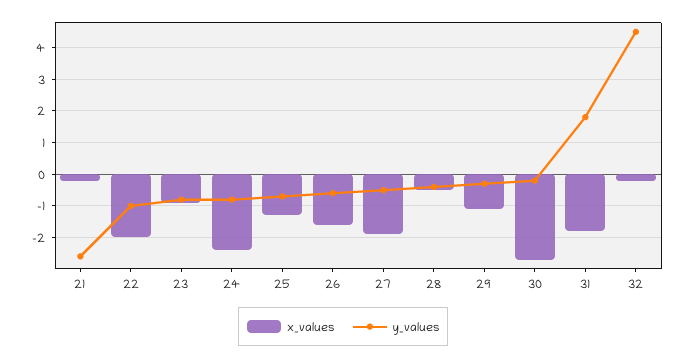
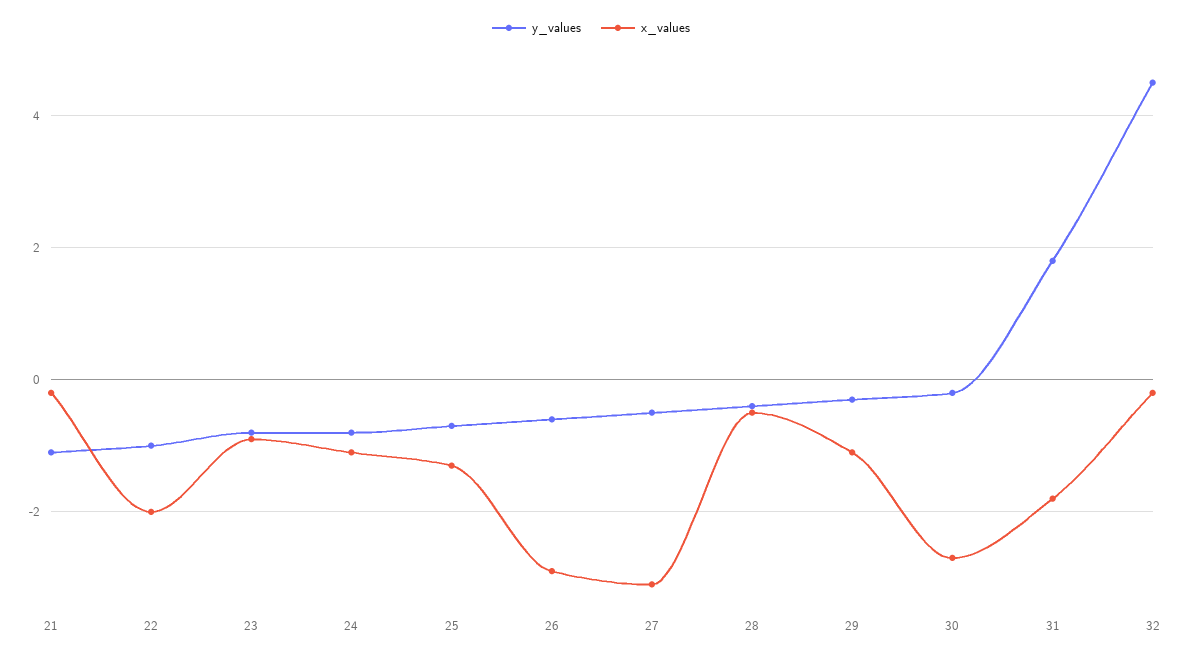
y_values, 21: -2.5 -> -1
x_values, 24: -2.5 -> -1
x_values, 26: -1.5 -> -3
x_values, 27: -2 -> -3

